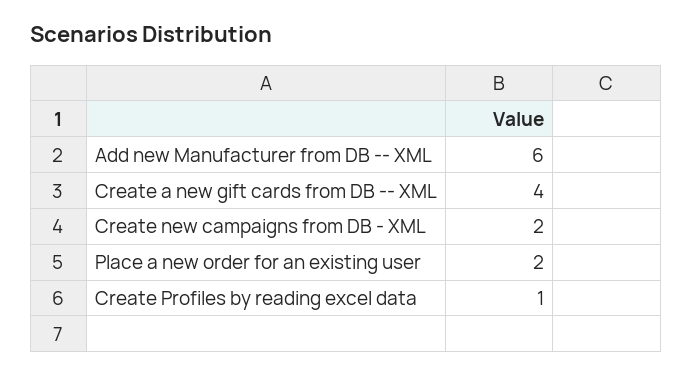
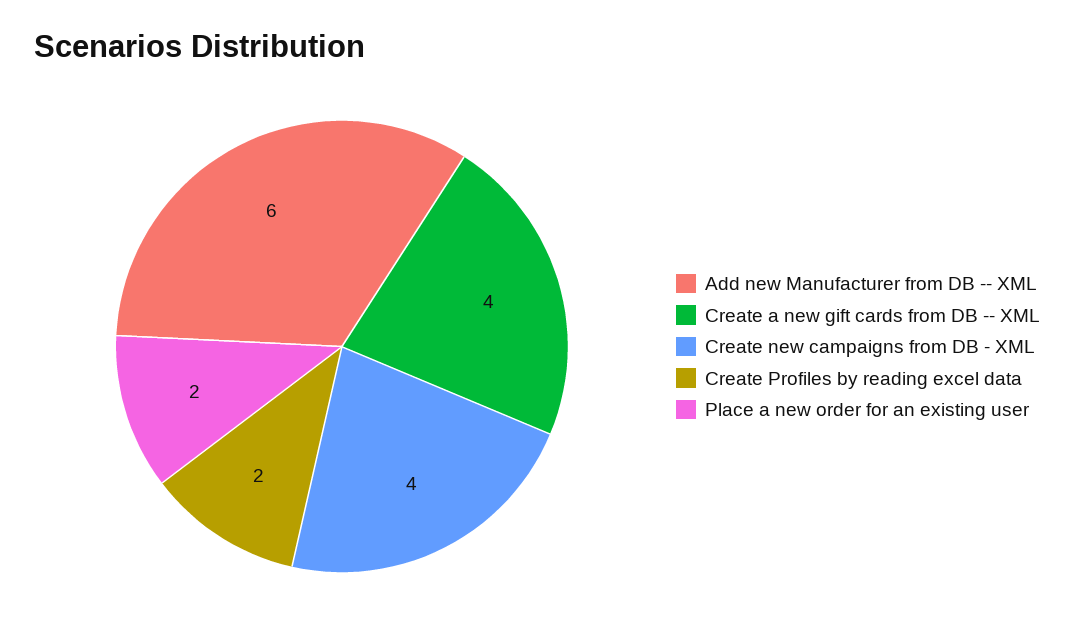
Create new campaigns from DB - XML: 2 -> 4
Create Profiles by reading excel data: 1 -> 2

